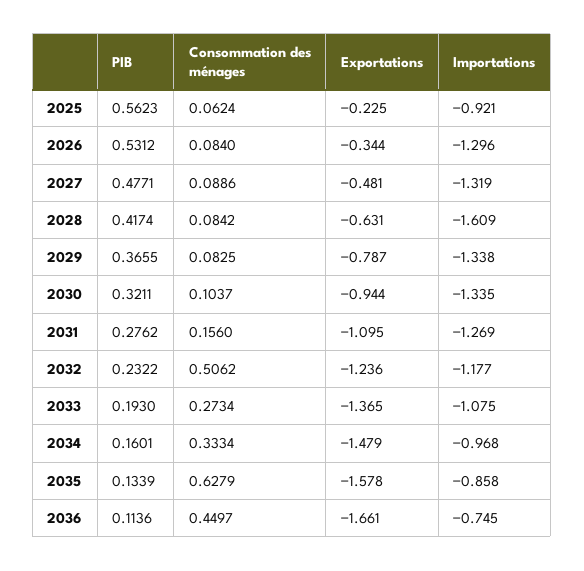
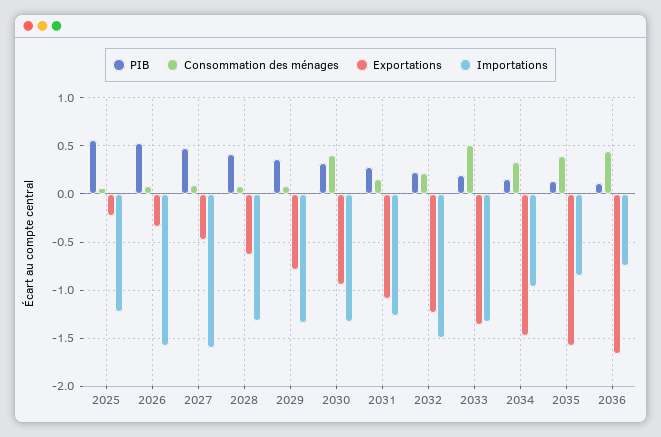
Importations, 2025: -0.921 -> -1.2
Importations, 2026: -1.296 -> -1.6
Importations, 2027: -1.319 -> -1.6
Importations, 2028: -1.609 -> -1.3
Consommation des ménages, 2030: 0.1037 -> 0.4
Consommation des ménages, 2032: 0.5062 -> 0.2
Importations, 2032: -1.177 -> -1.5
Consommation des ménages, 2033: 0.2734 -> 0.5
Importations, 2033: -1.075 -> -1.3
Consommation des ménages, 2035: 0.6279 -> 0.4

